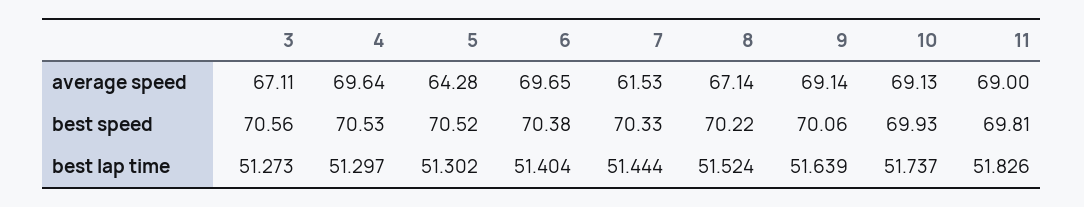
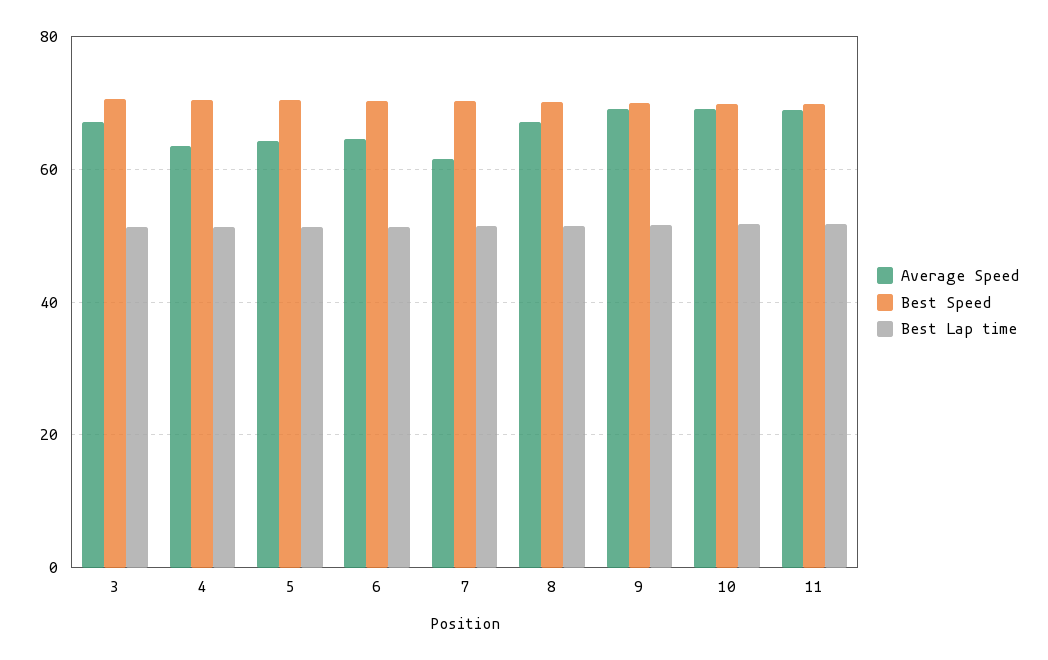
average speed, 4: 69.64 -> 64
average speed, 6: 69.65 -> 64

